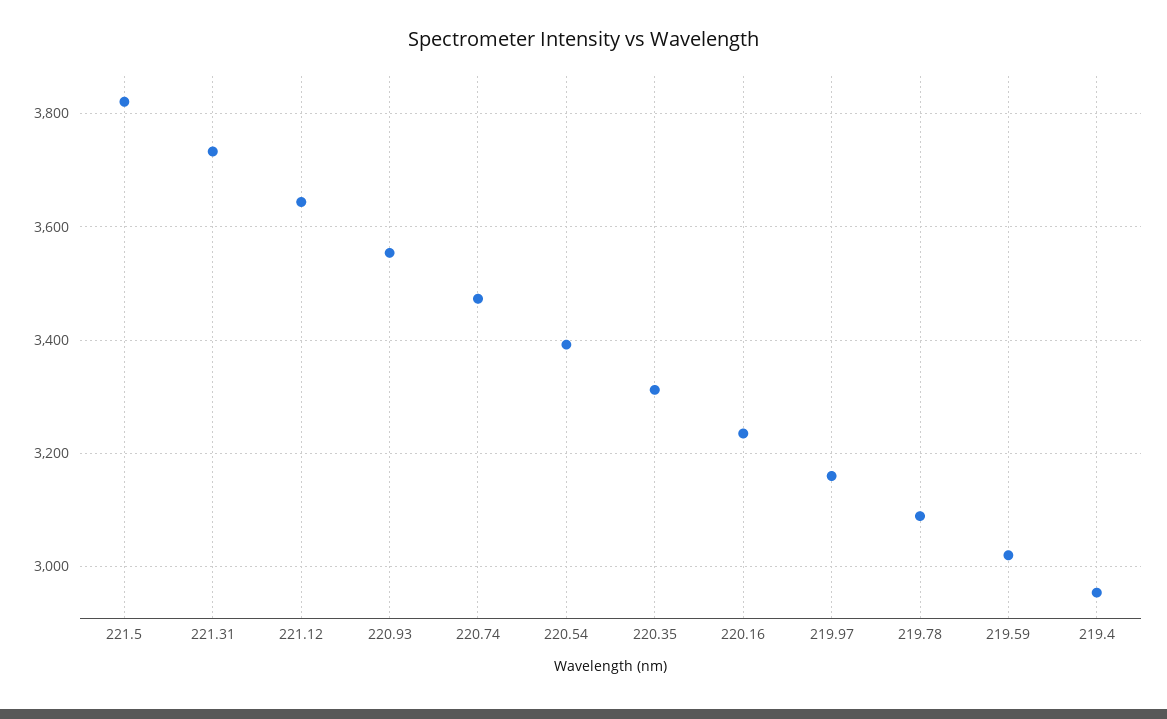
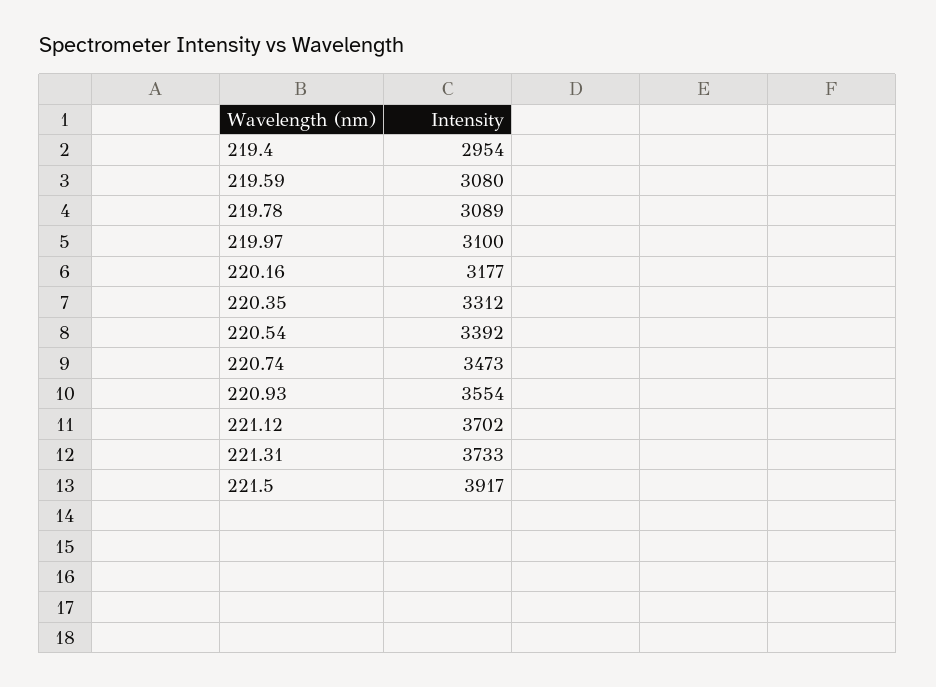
221.5: 3820 -> 3917
221.12: 3640 -> 3702
220.16: 3240 -> 3177
219.97: 3160 -> 3100
219.59: 3020 -> 3080

